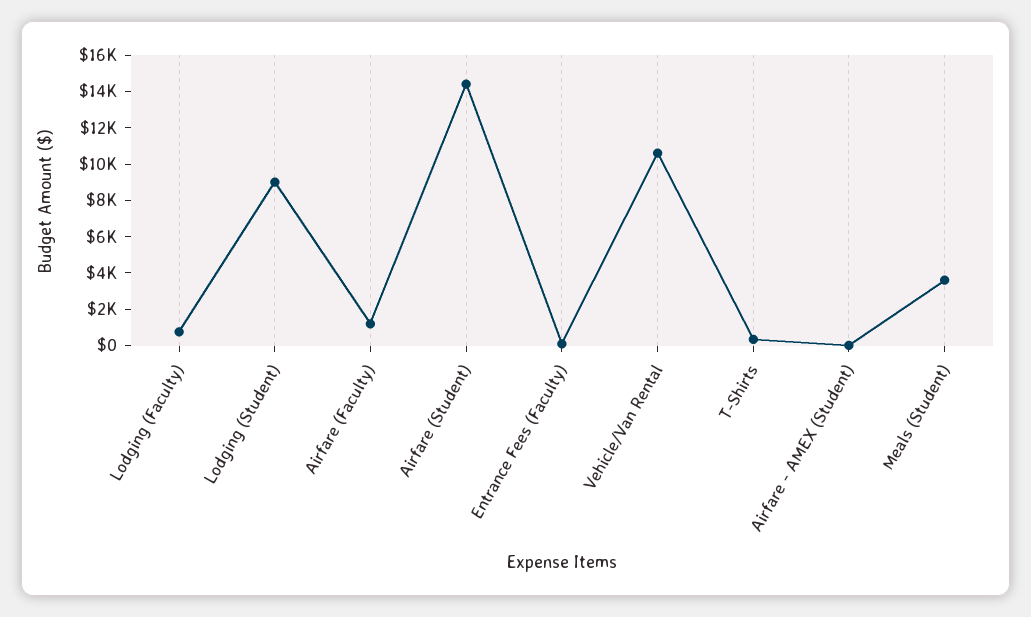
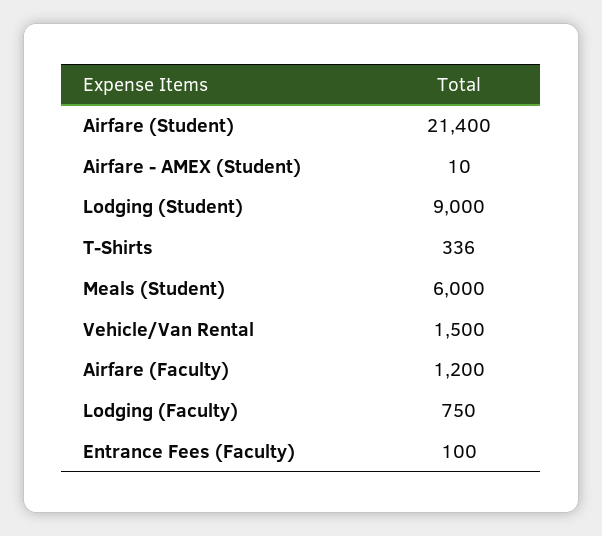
Airfare (Student): 14500 -> 21400
Vehicle/Van Rental: 10500 -> 1500
Meals (Student): 3500 -> 6000

